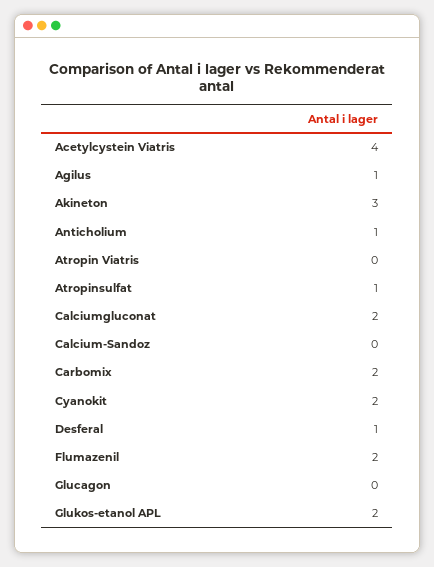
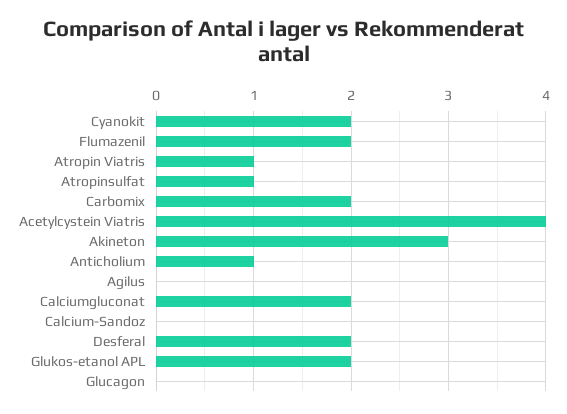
Agilus: 1 -> 0
Atropin Viatris: 0 -> 1
Desferal: 1 -> 2

